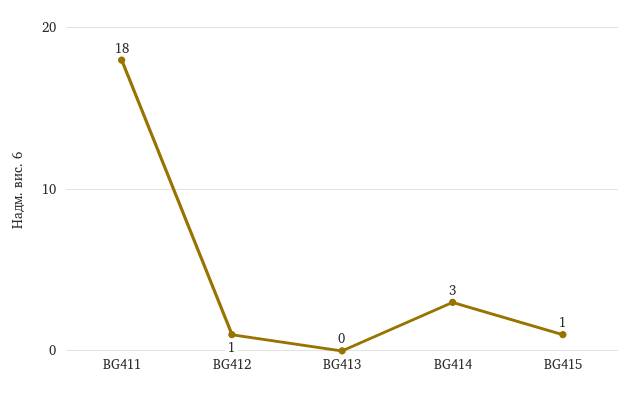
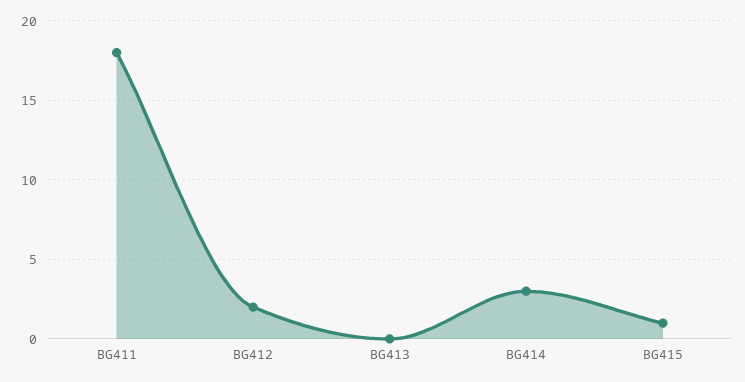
BG412: 1 -> 2

